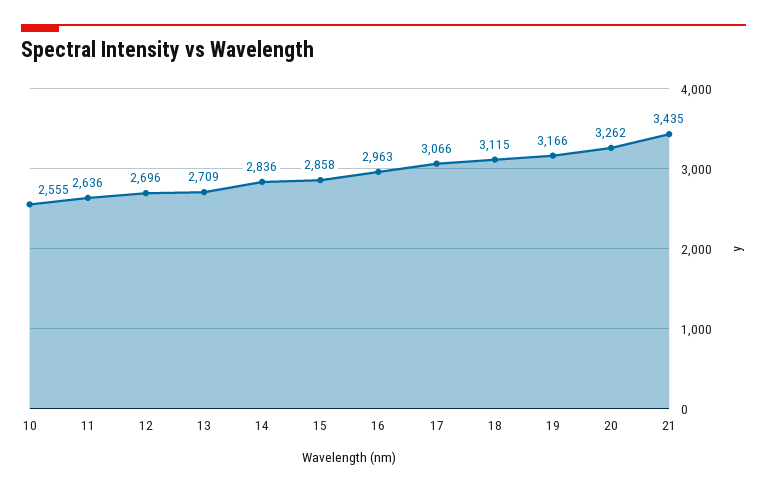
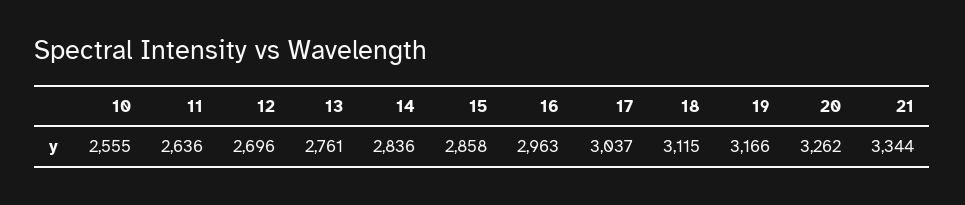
13: 2709 -> 2761
17: 3066 -> 3037
21: 3435 -> 3344

